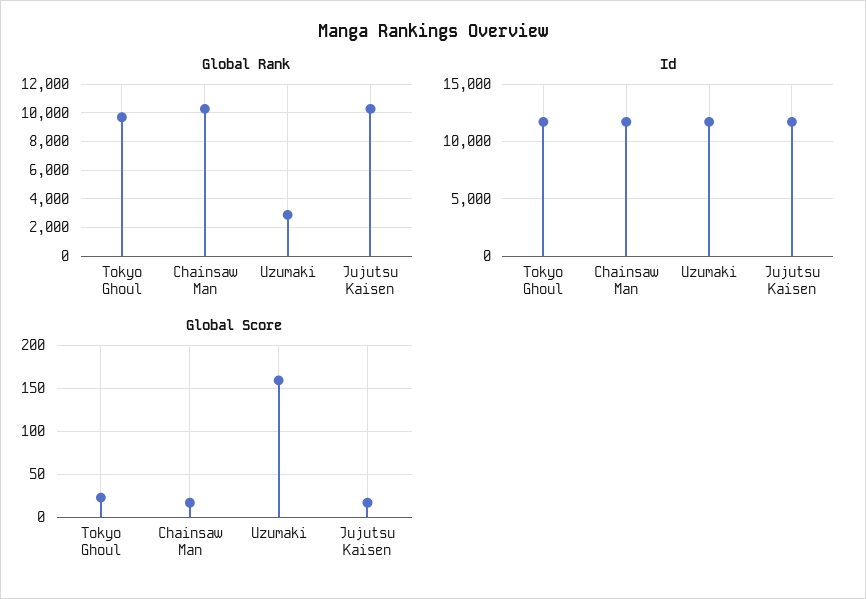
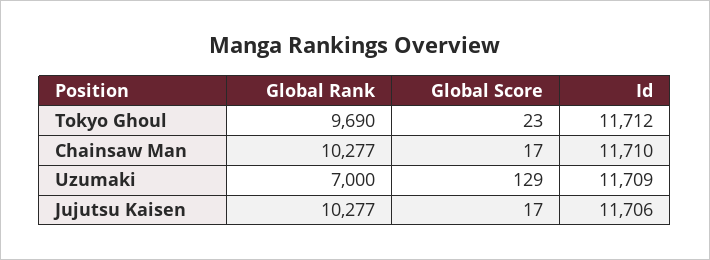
Global Rank, Uzumaki: 3000 -> 7000
Global Score, Uzumaki: 160 -> 129

